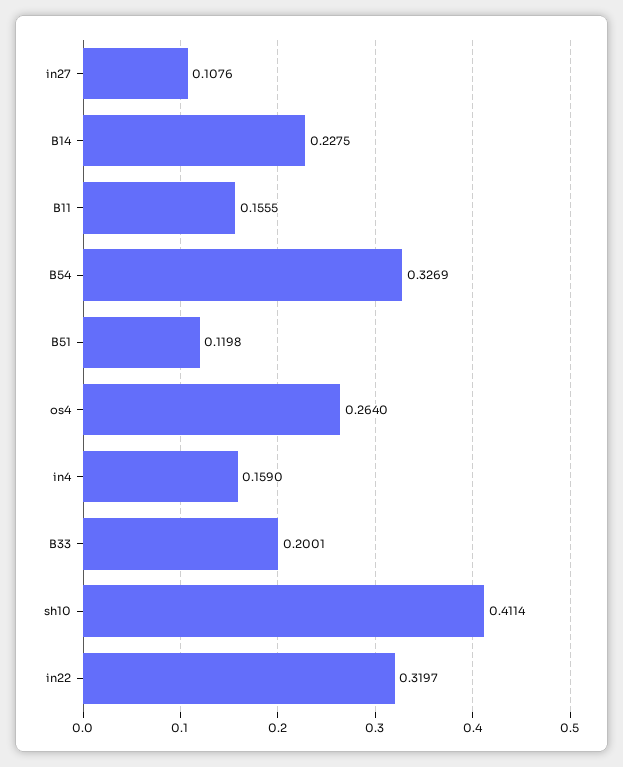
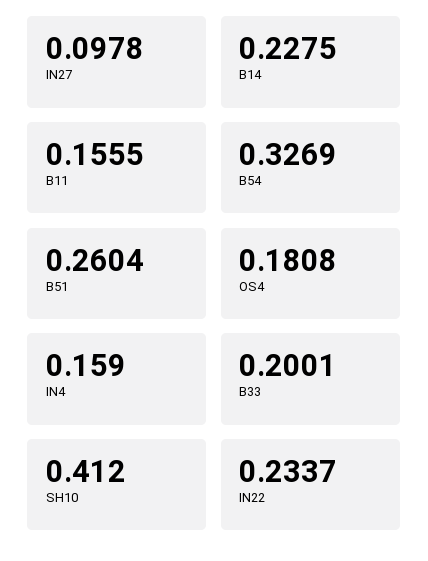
in27: 0.1076 -> 0.0978
B51: 0.1198 -> 0.2604
os4: 0.264 -> 0.1808
sh10: 0.4114 -> 0.412
in22: 0.3197 -> 0.2337

